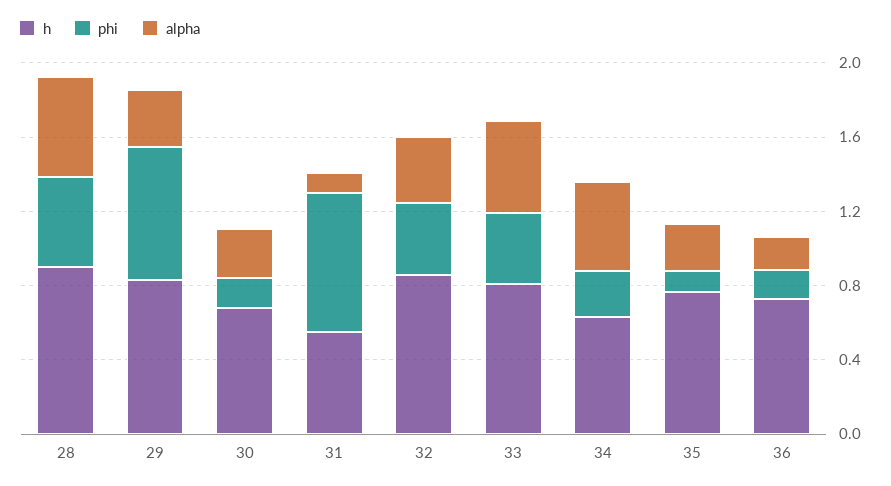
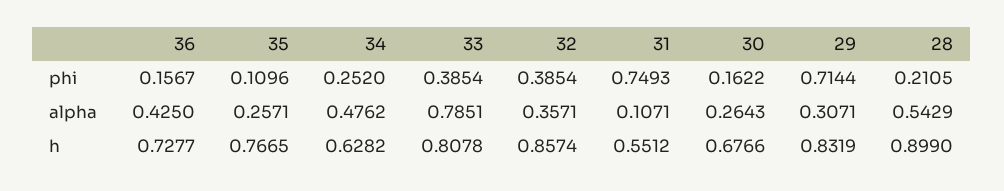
phi, 28: 0.5 -> 0.2105
alpha, 33: 0.5 -> 0.7851
alpha, 36: 0.2 -> 0.425

